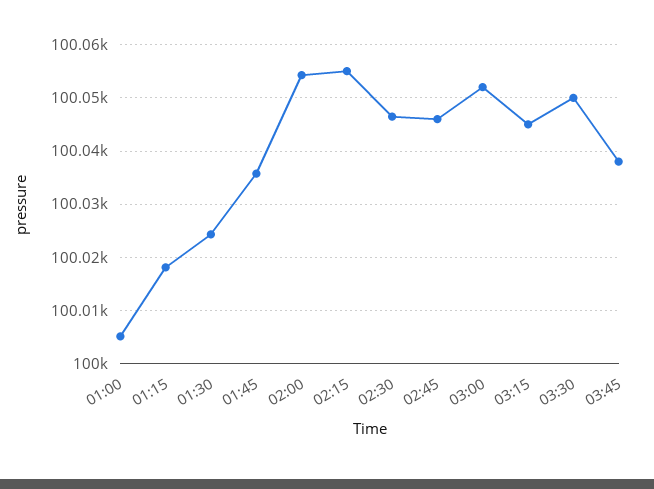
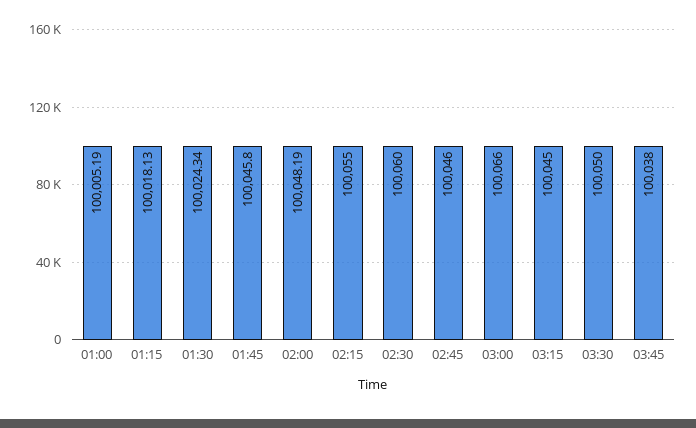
01:45: 100036 -> 100045.8
02:00: 100054 -> 100048.19
02:30: 100046 -> 100060
03:00: 100052 -> 100066

